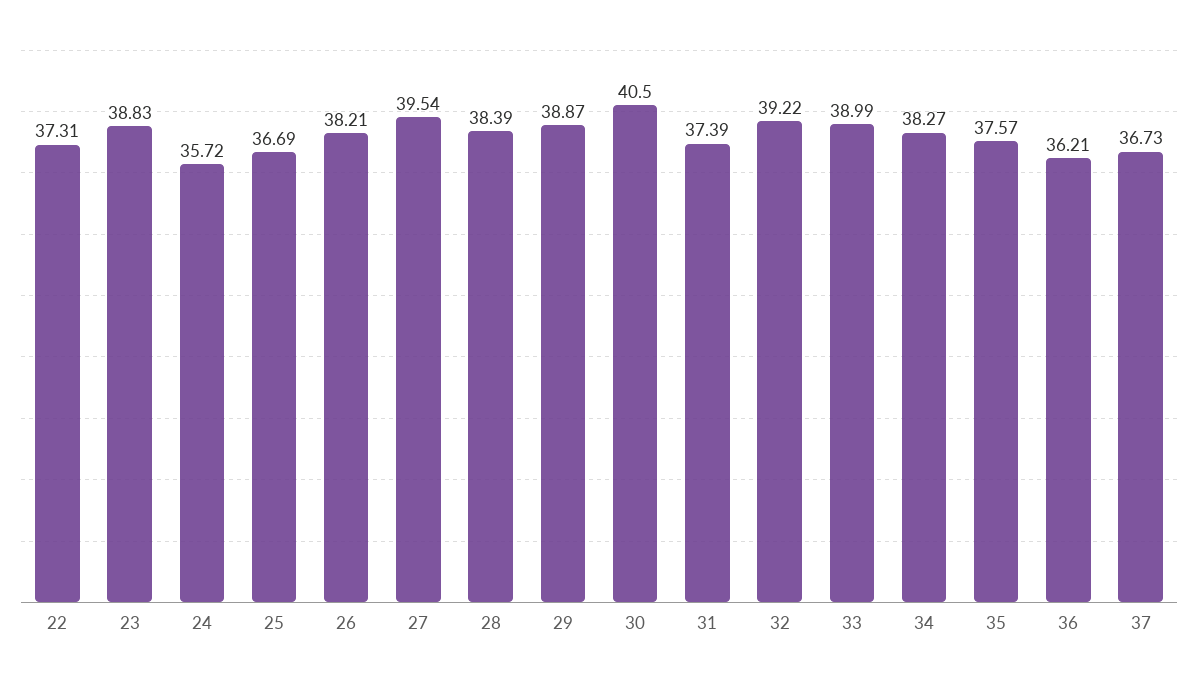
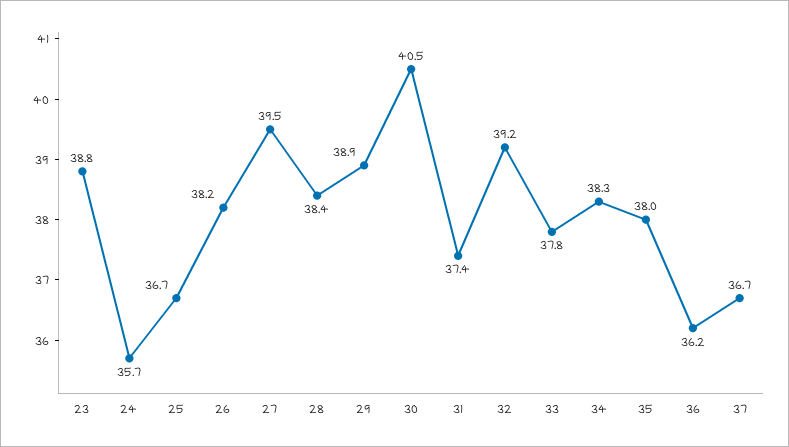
22: 37.31 -> none
33: 38.99 -> 37.8
35: 37.57 -> 38

